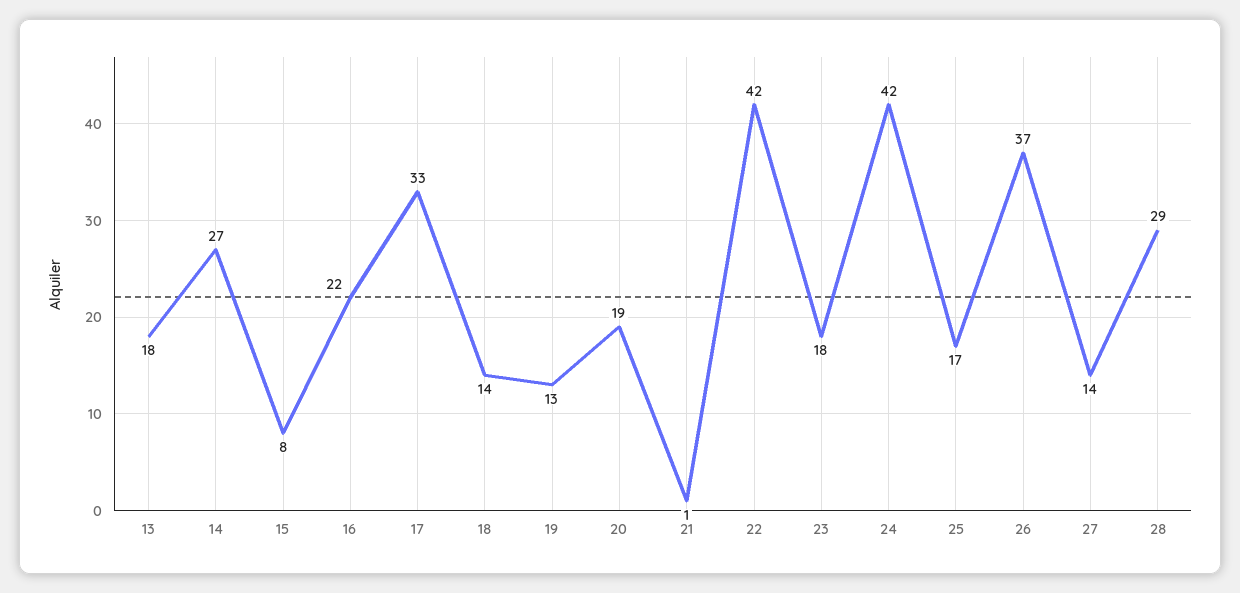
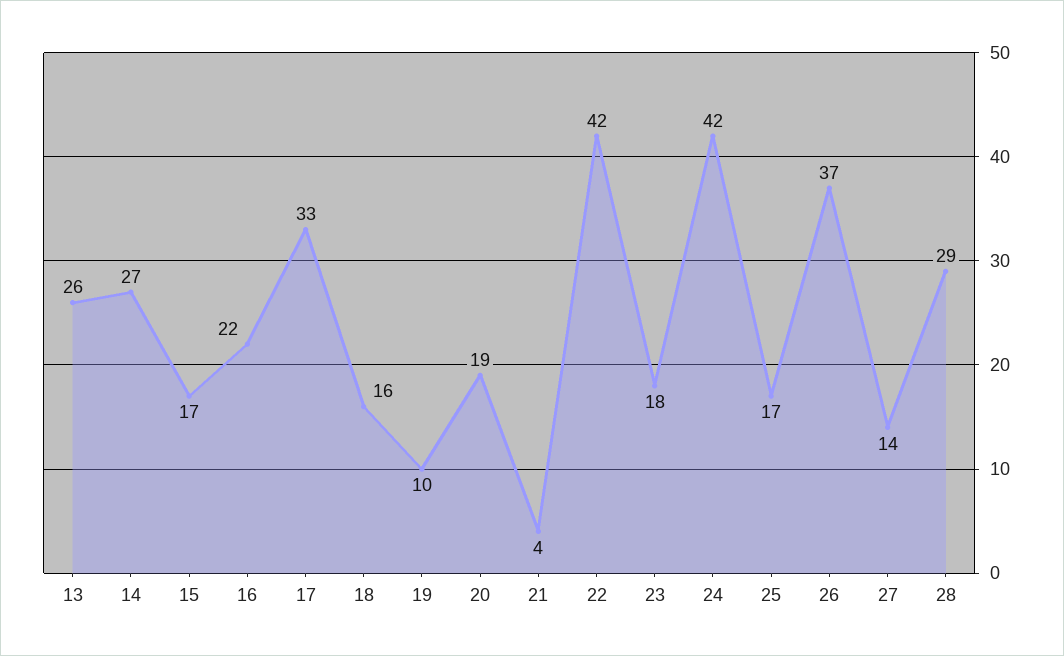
13: 18 -> 26
15: 8 -> 17
18: 14 -> 16
19: 13 -> 10
21: 1 -> 4

